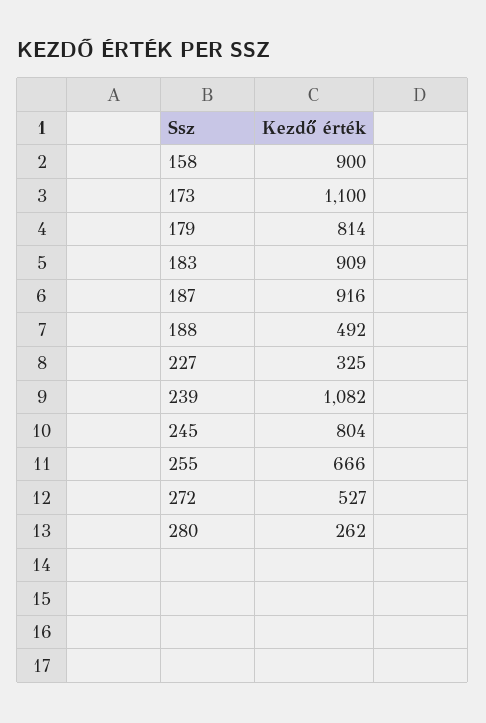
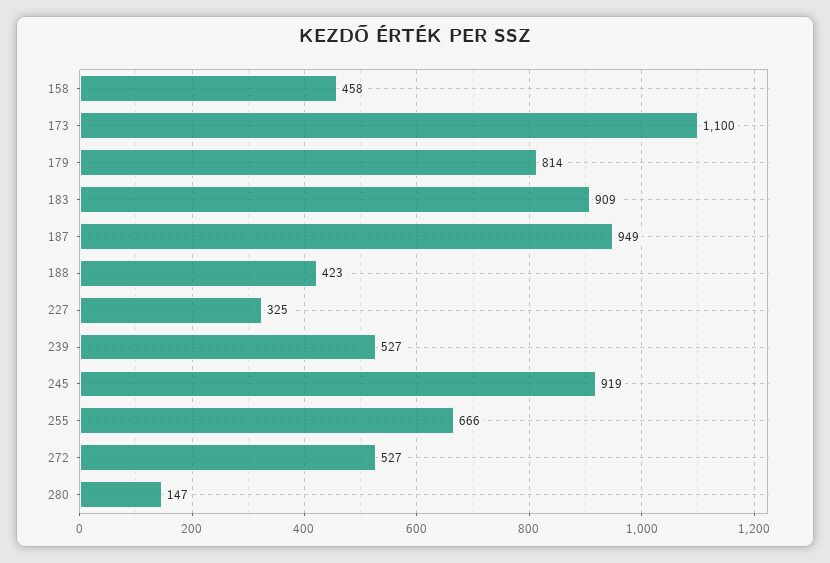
158: 900 -> 458
187: 916 -> 949
188: 492 -> 423
239: 1082 -> 527
245: 804 -> 919
280: 262 -> 147

